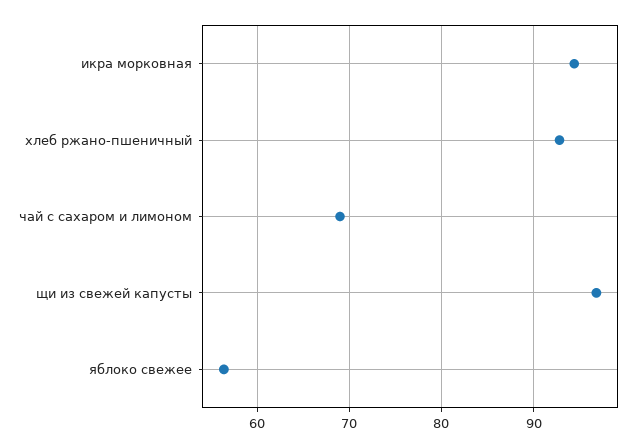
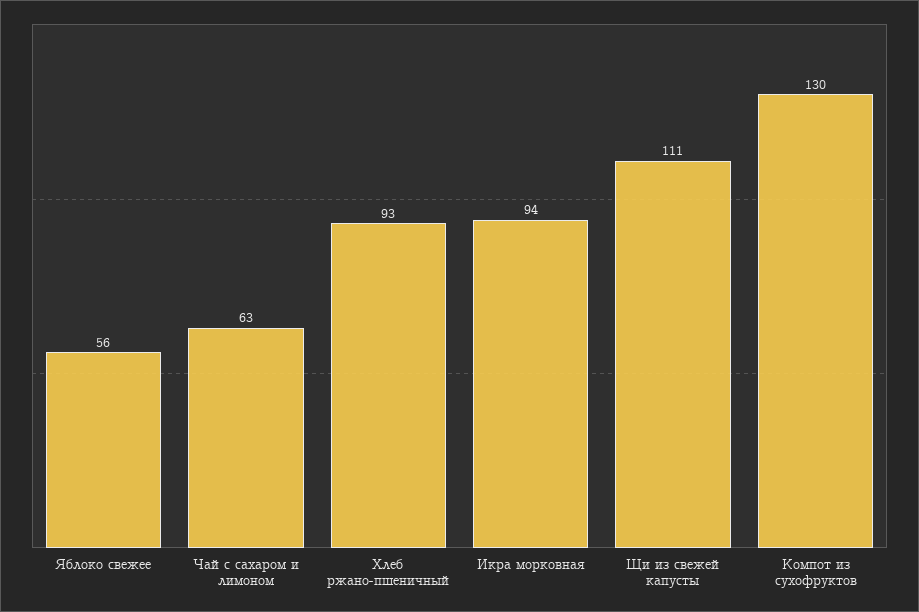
чай с сахаром и лимоном: 69 -> 63
щи из свежей капусты: 97 -> 111
Компот из сухофруктов: none -> 130

